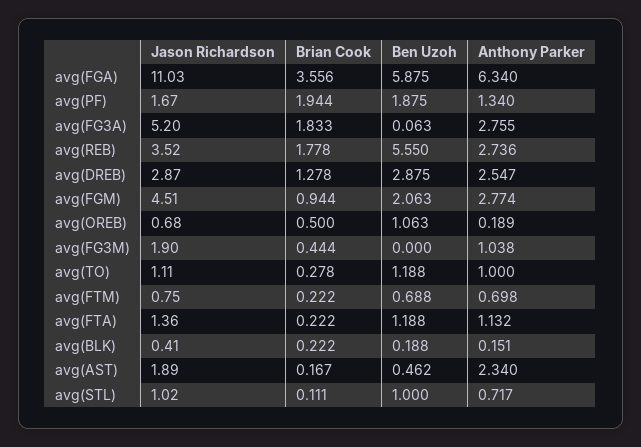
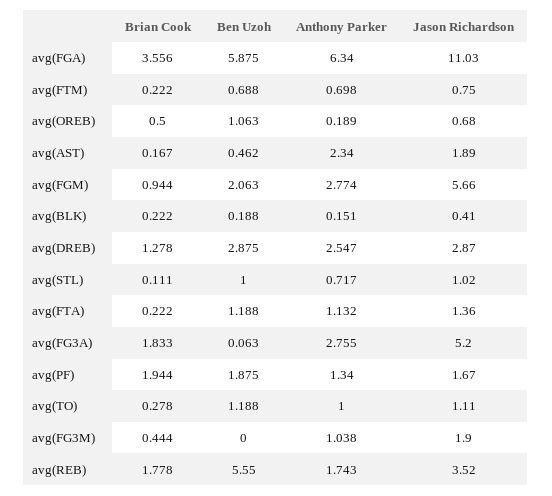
Anthony Parker, avg(REB): 2.736 -> 1.743
Jason Richardson, avg(FGM): 4.51 -> 5.66

